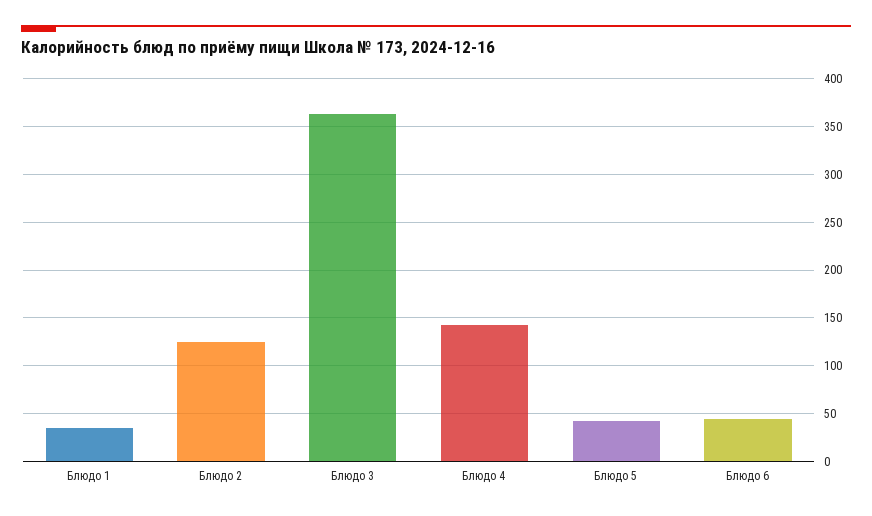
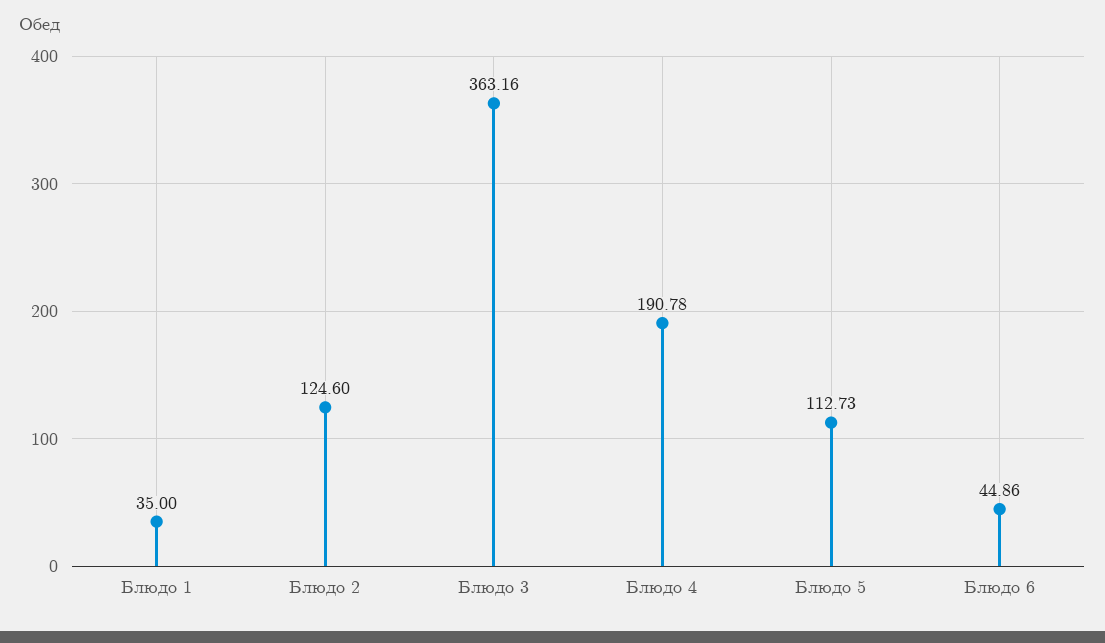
Блюдо 4: 140 -> 190.78
Блюдо 5: 40 -> 112.73

